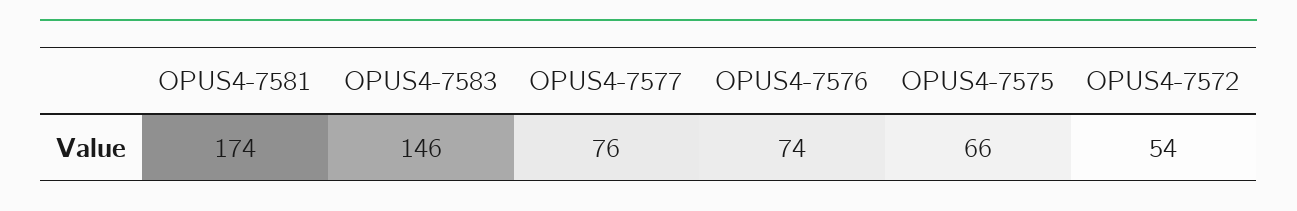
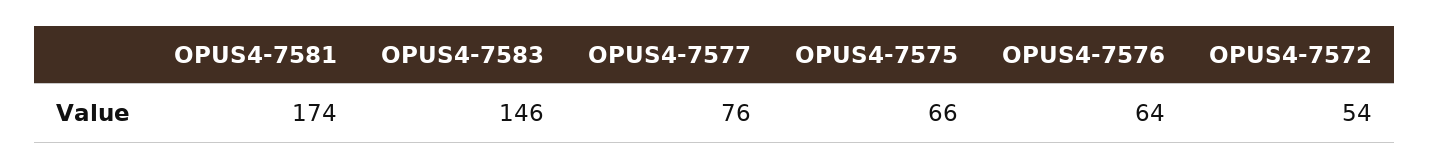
OPUS4-7576: 74 -> 64

